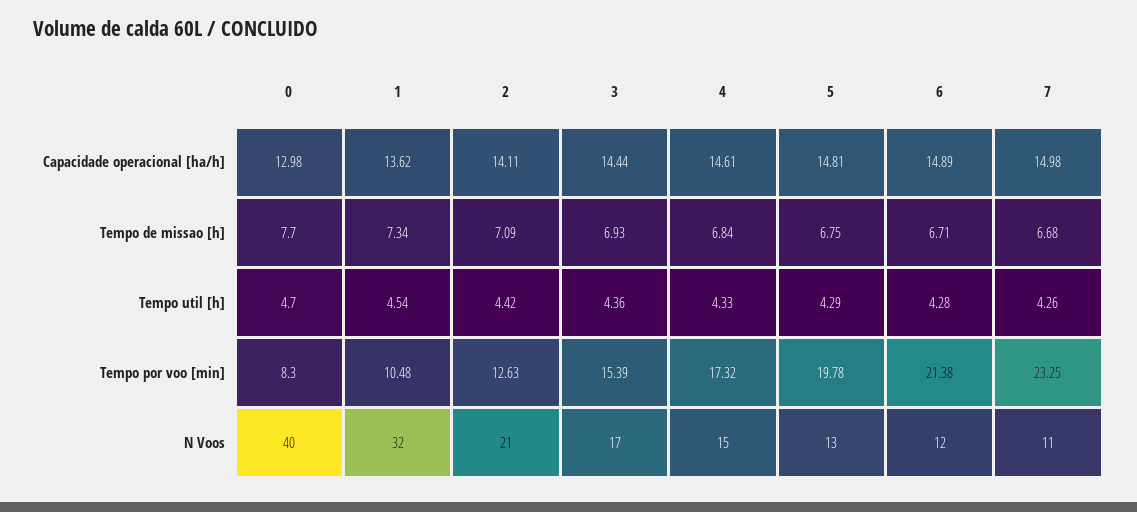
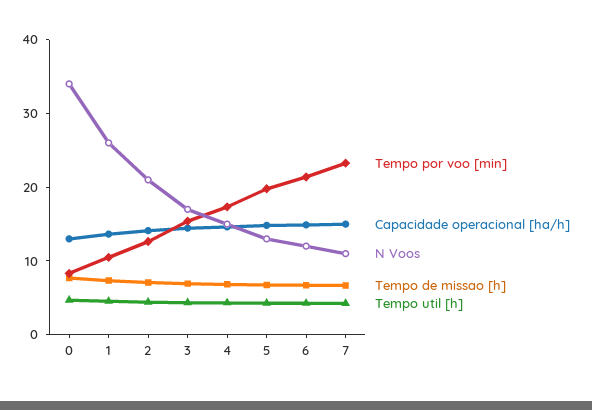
N Voos, 0: 40 -> 34
N Voos, 1: 32 -> 26

